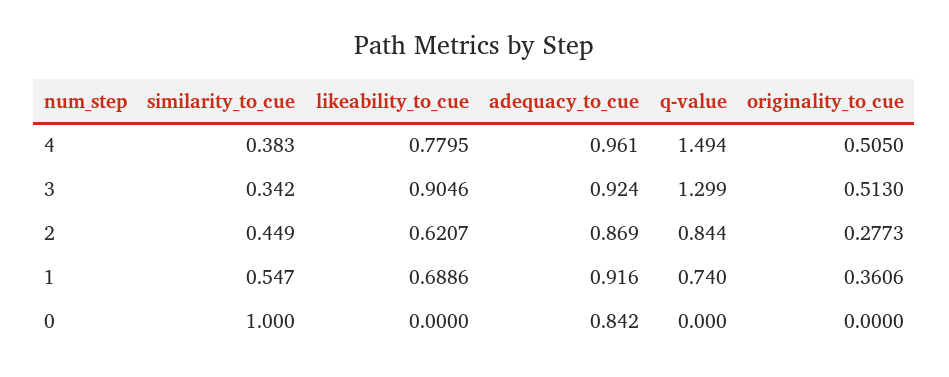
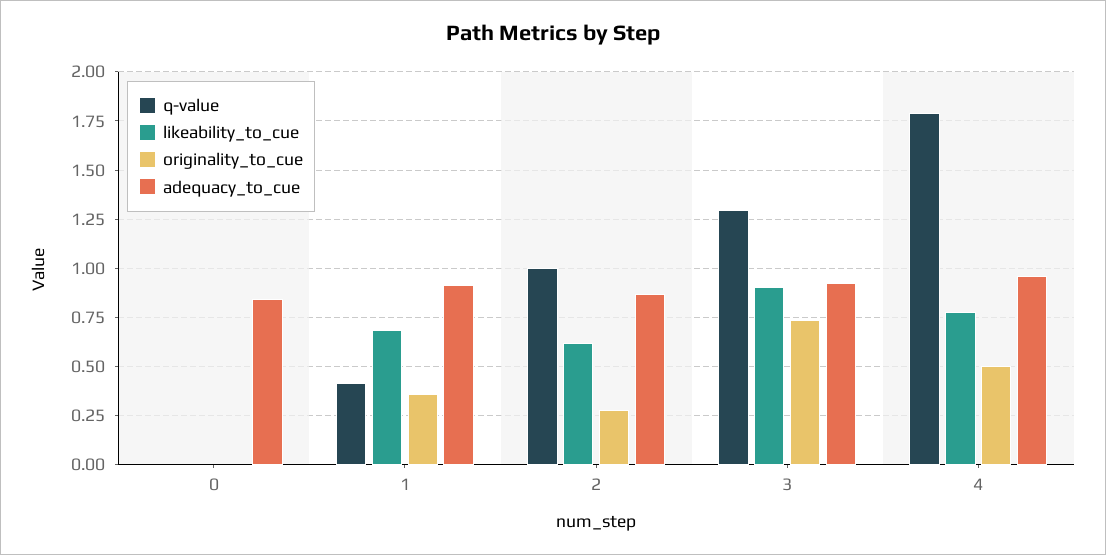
similarity_to_cue, 4: 0.383 -> none
q-value, 4: 1.494 -> 1.8
similarity_to_cue, 3: 0.342 -> none
originality_to_cue, 3: 0.513 -> 0.75
similarity_to_cue, 2: 0.449 -> none
q-value, 2: 0.844 -> 1
similarity_to_cue, 1: 0.547 -> none
q-value, 1: 0.74 -> 0.4
similarity_to_cue, 0: 1 -> none

